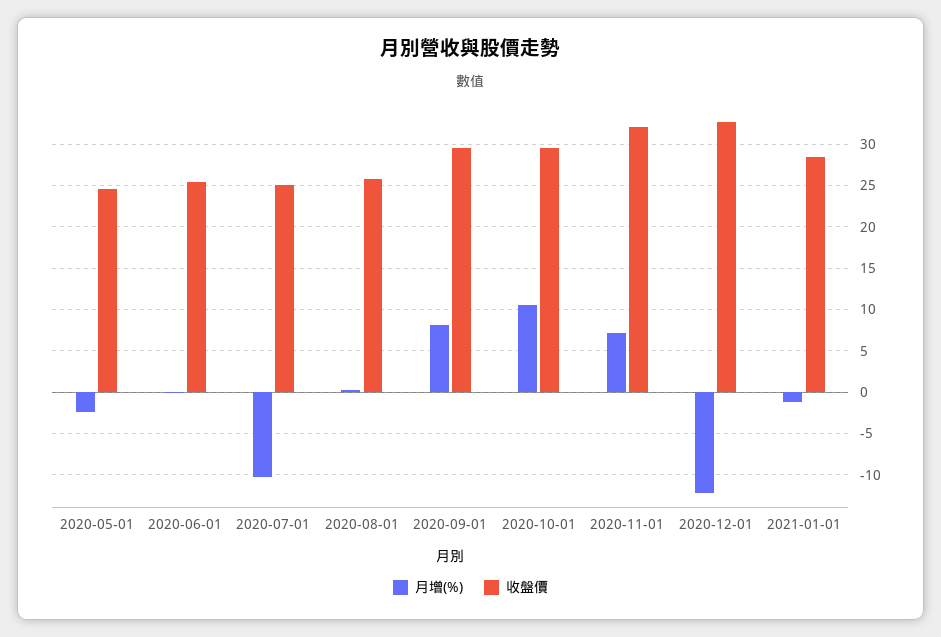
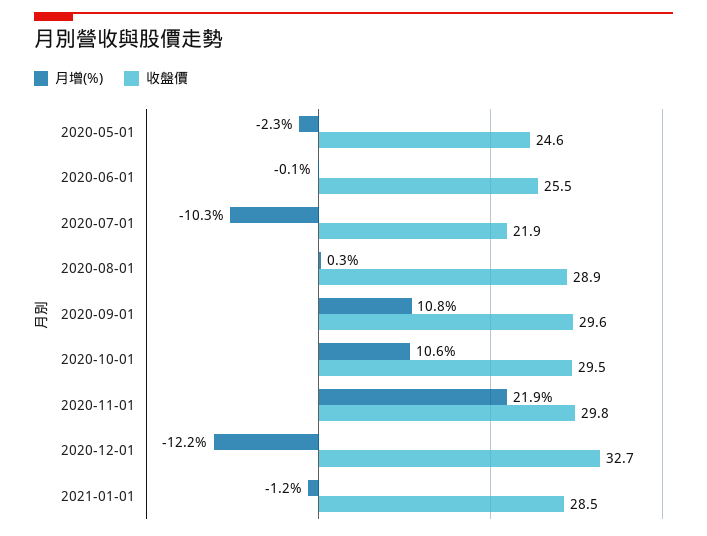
收盤價, 2020-07-01: 25 -> 21.9
收盤價, 2020-08-01: 26 -> 28.9
月增(%), 2020-09-01: 8 -> 10.8
月增(%), 2020-11-01: 7 -> 21.9
收盤價, 2020-11-01: 32 -> 29.8

